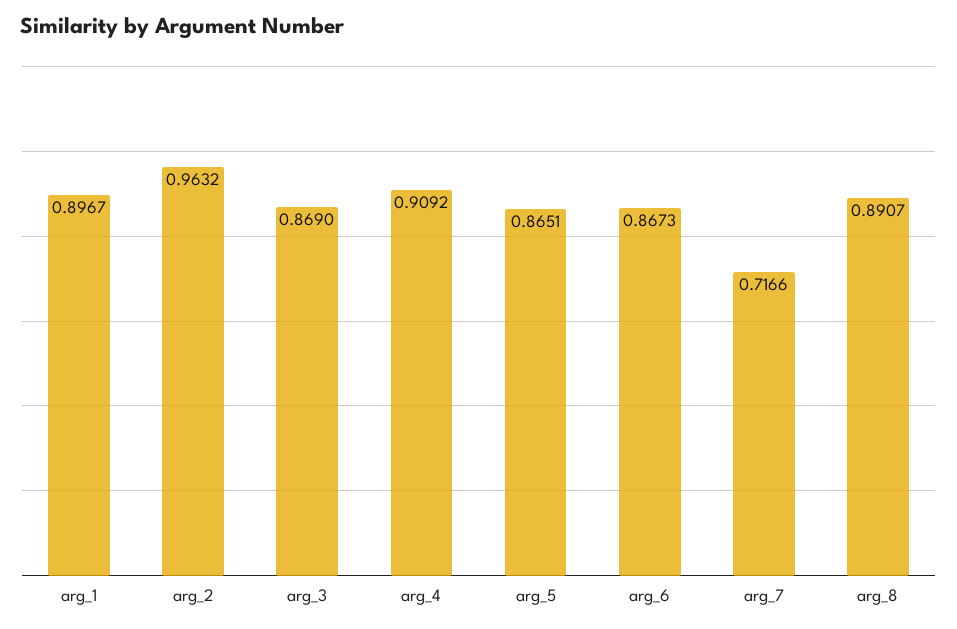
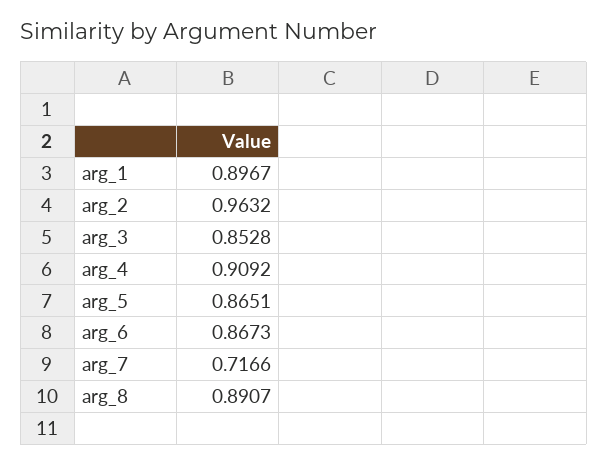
arg_3: 0.869 -> 0.8528

